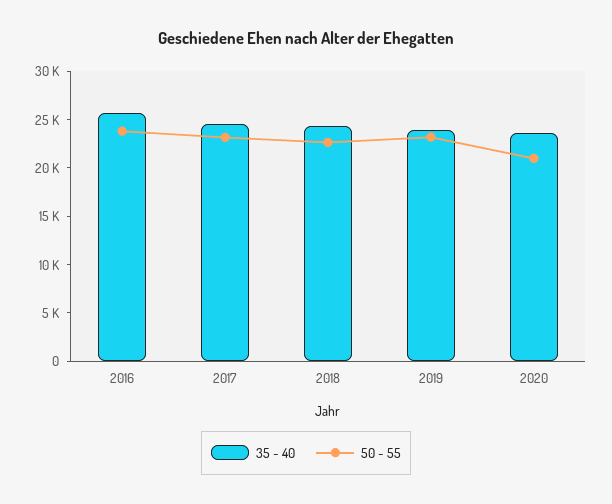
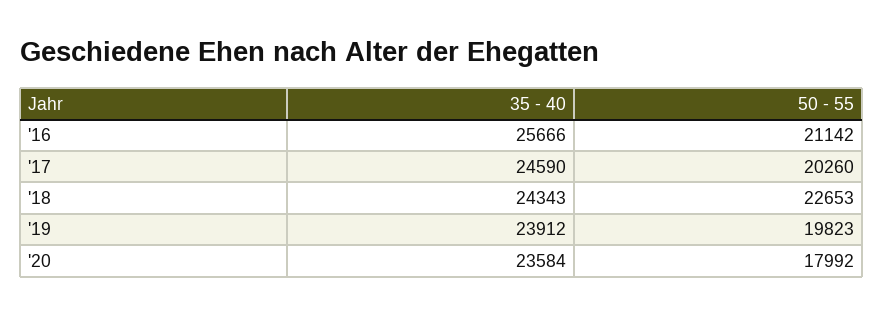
50 - 55, 2016: 24000 -> 21142
50 - 55, 2017: 23000 -> 20260
50 - 55, 2019: 23000 -> 19823
50 - 55, 2020: 21000 -> 17992

